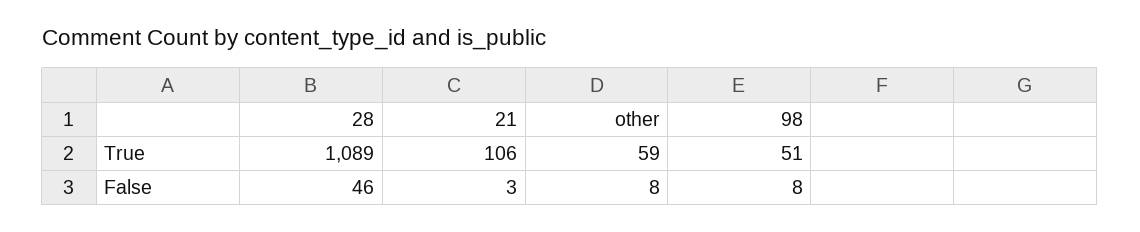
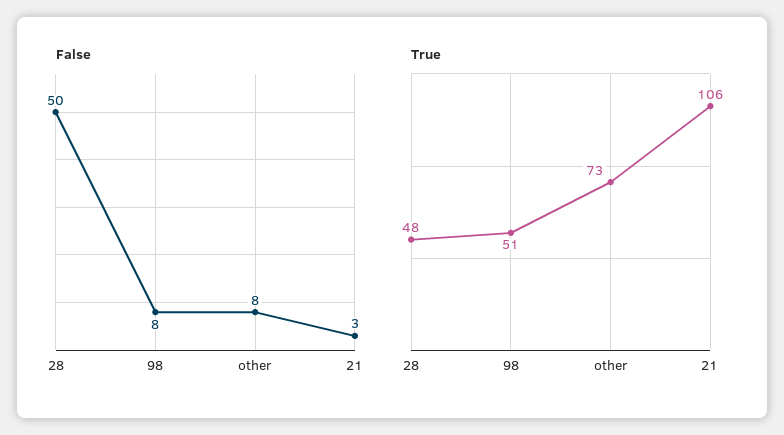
True, 28: 1089 -> 48
True, other: 59 -> 73
False, 28: 46 -> 50

